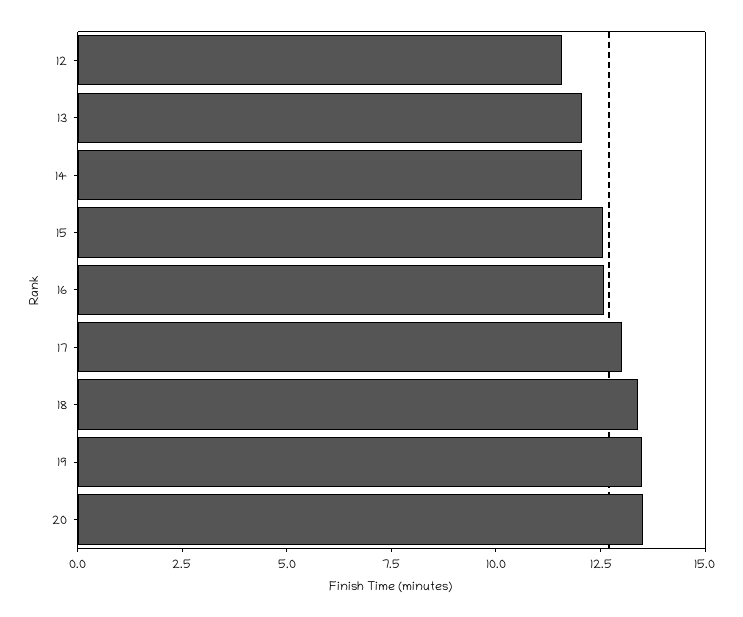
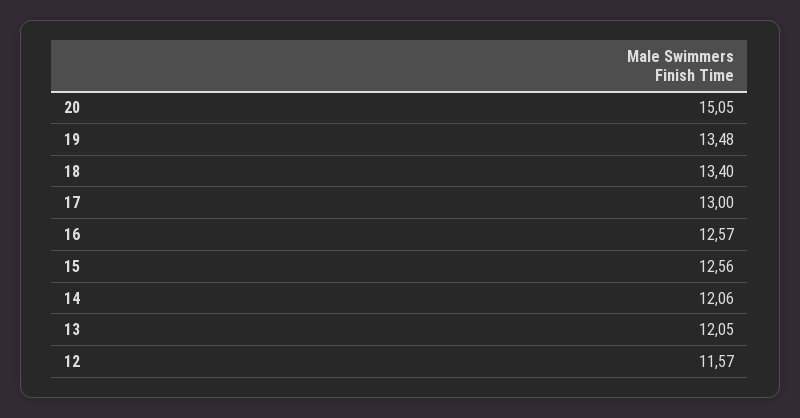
20: 13.5 -> 15.05

